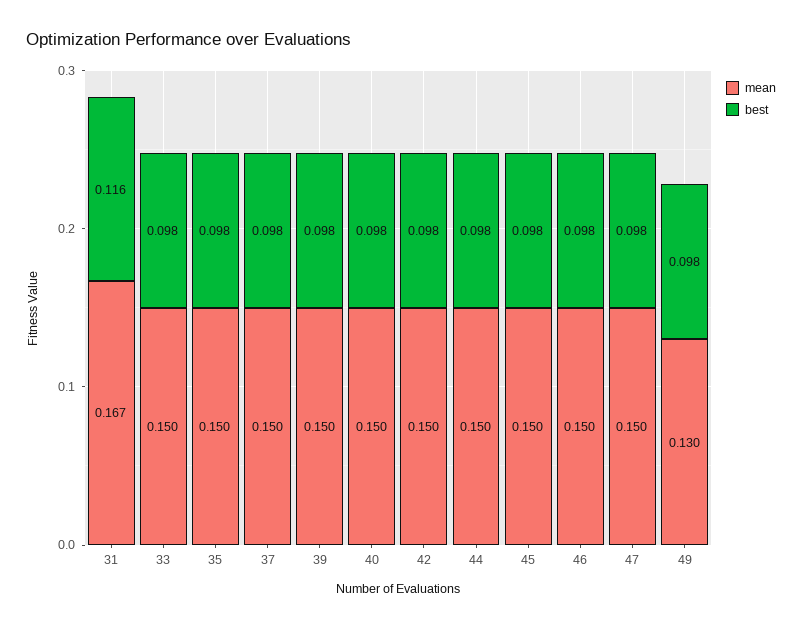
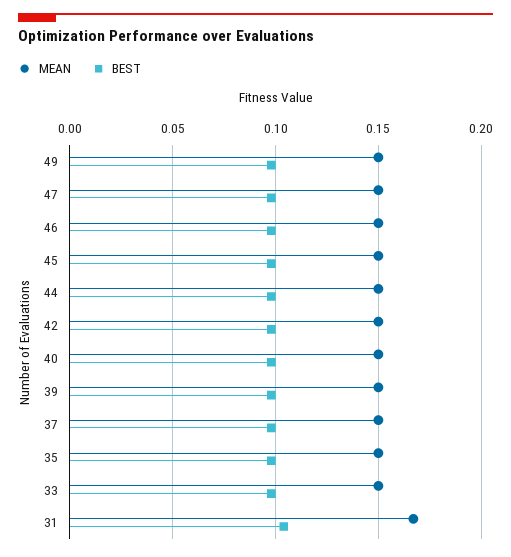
best, 31: 0.116 -> 0.105
mean, 49: 0.13 -> 0.15

